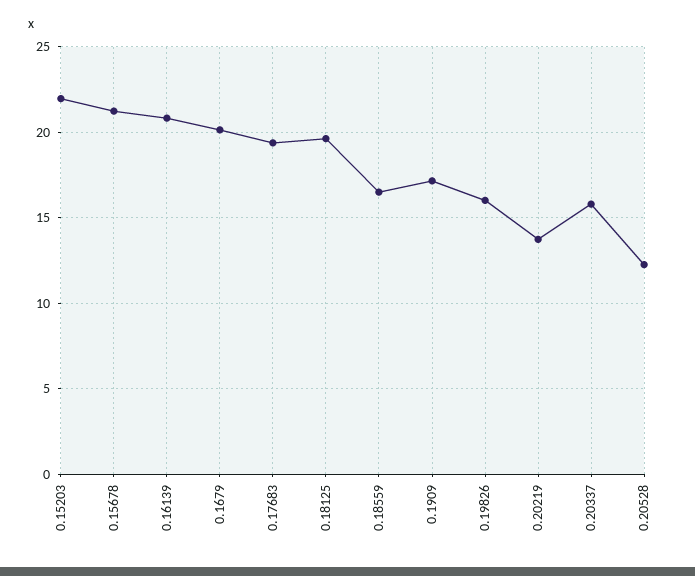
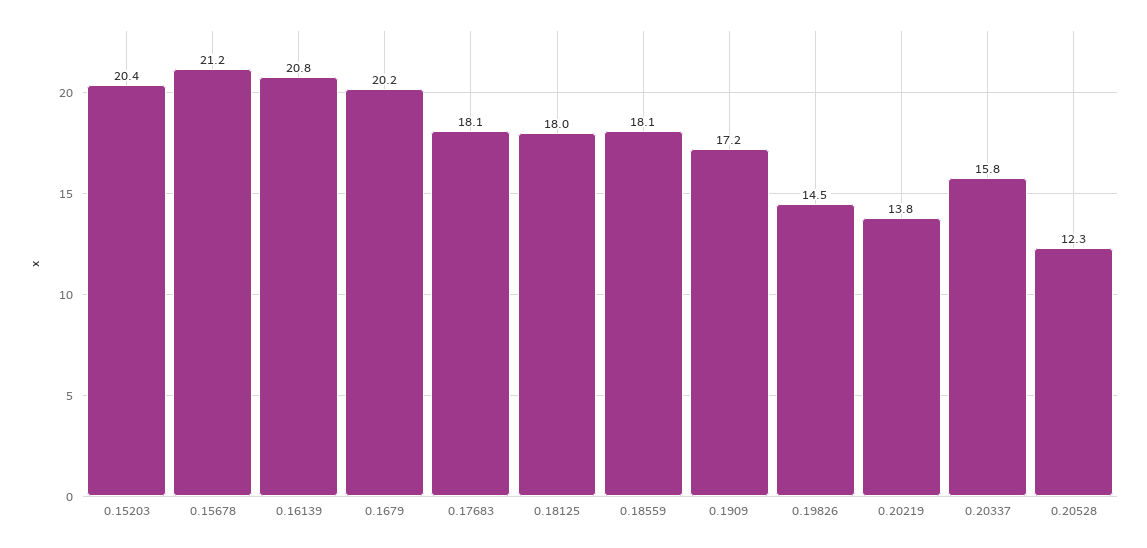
0.15203: 22 -> 20.4
0.17683: 19.5 -> 18.1
0.18125: 19.5 -> 18
0.18559: 16.5 -> 18.1
0.19826: 16 -> 14.5

